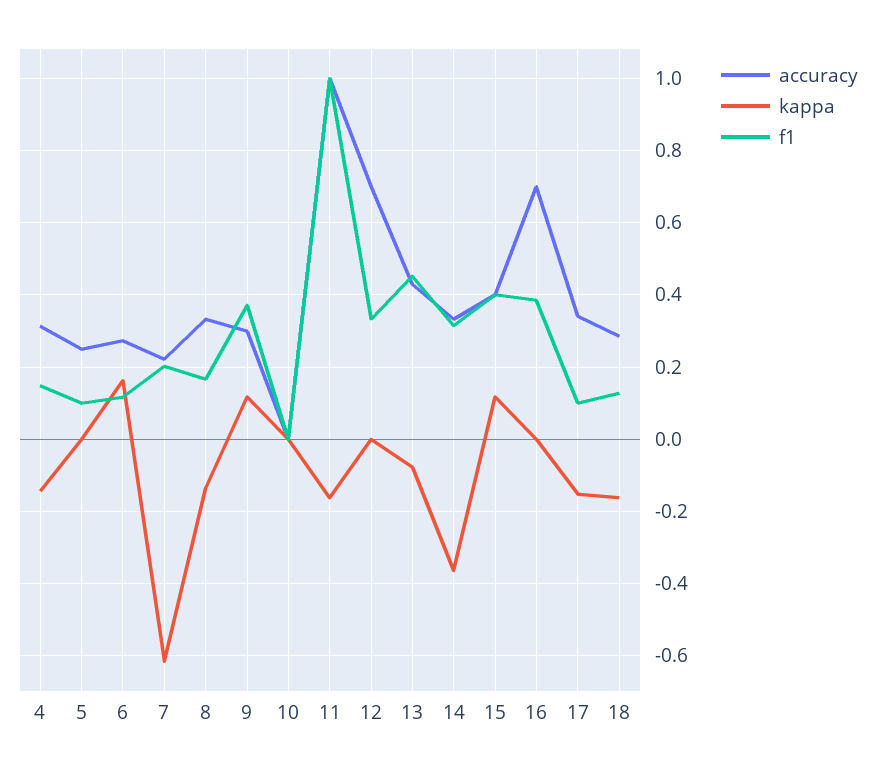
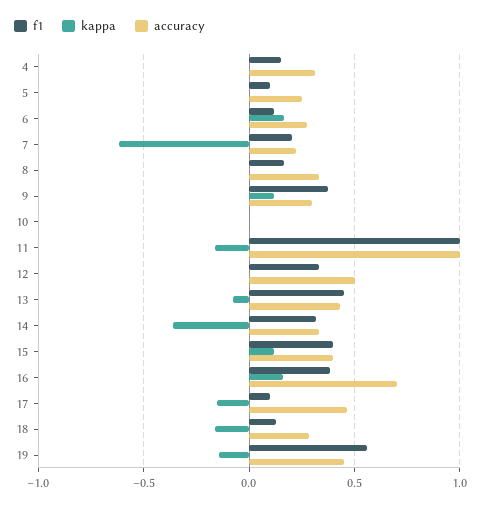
kappa, 4: -0.14 -> 0
kappa, 8: -0.14 -> 0
accuracy, 12: 0.7 -> 0.5
kappa, 16: 0 -> 0.15
accuracy, 17: 0.34 -> 0.45
f1, 19: none -> 0.55
kappa, 19: none -> -0.15
accuracy, 19: none -> 0.45

